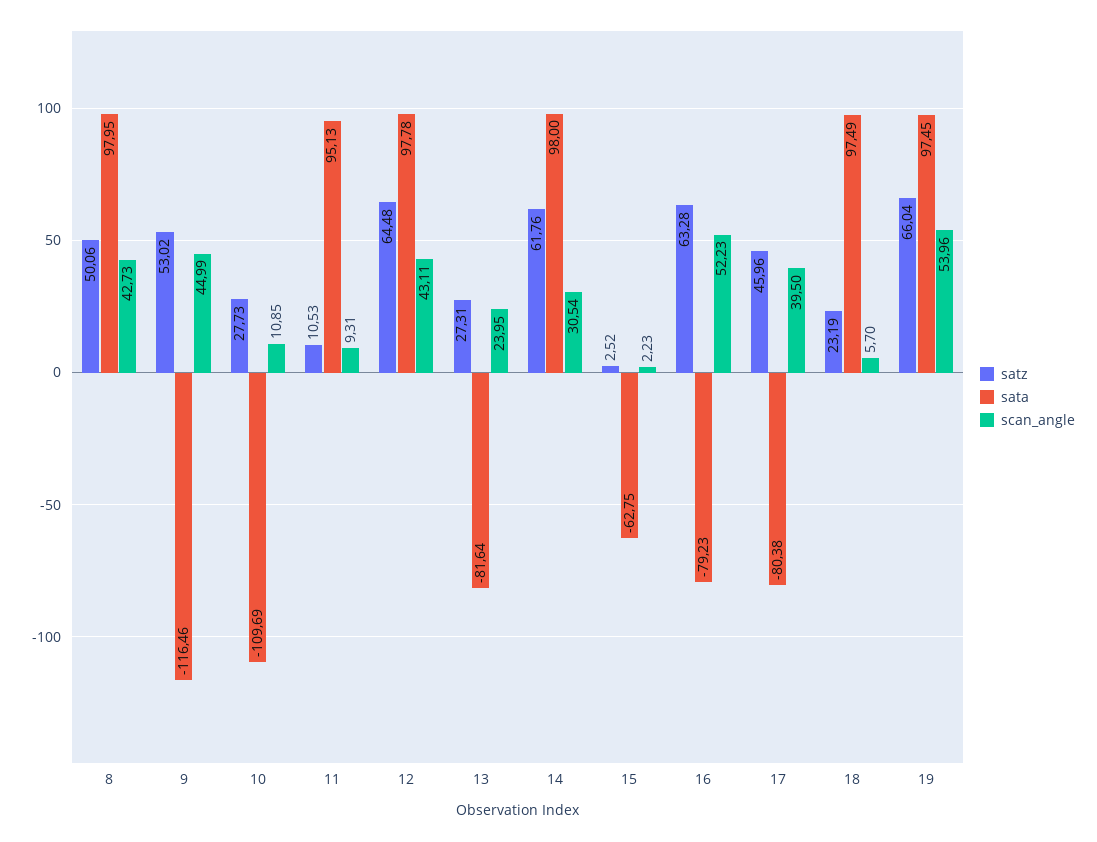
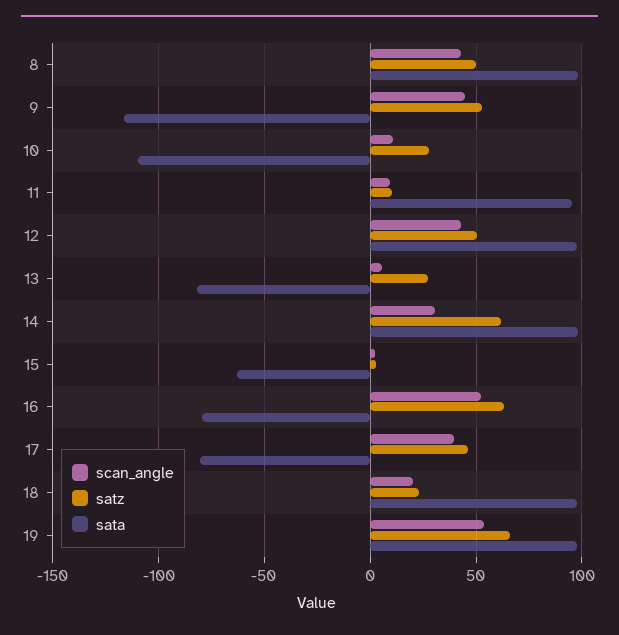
satz, 12: 64.48 -> 50
scan_angle, 13: 23.95 -> 5
scan_angle, 18: 5.7 -> 20

